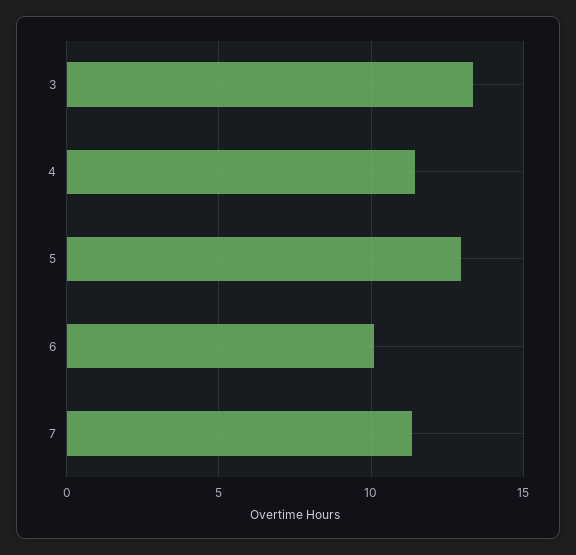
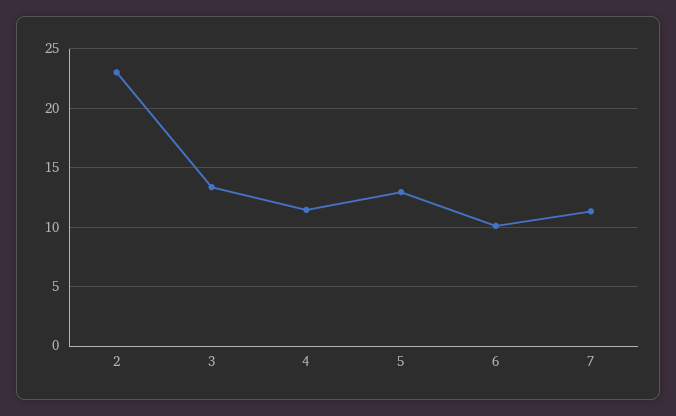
2: none -> 23

